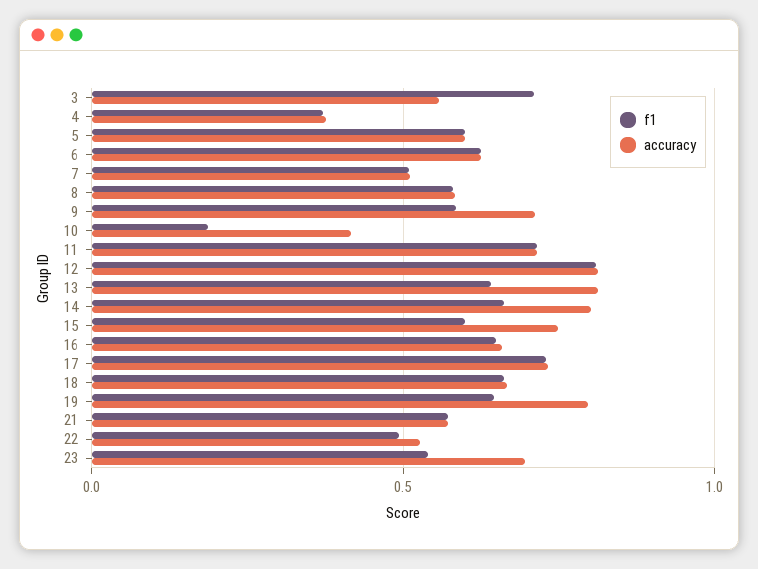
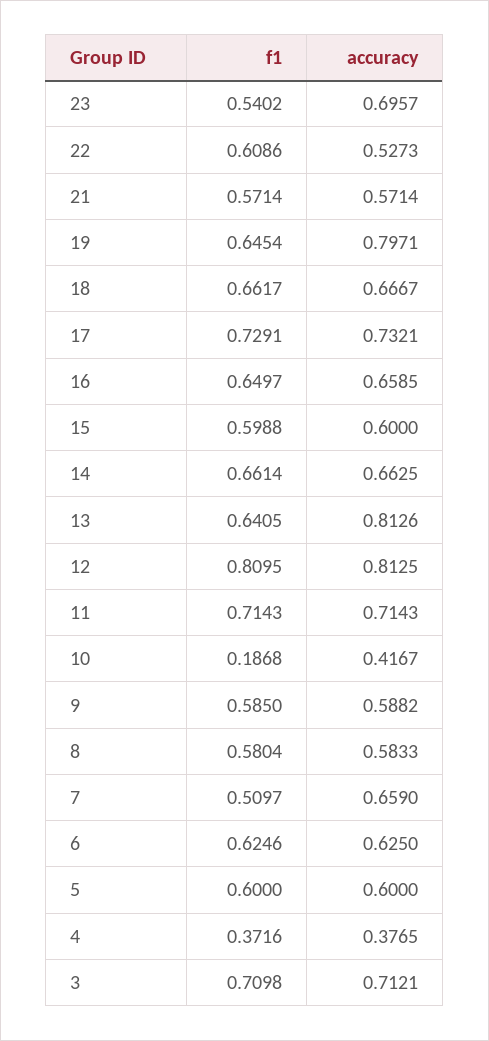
accuracy, 3: 0.55 -> 0.7121
accuracy, 7: 0.5 -> 0.659
accuracy, 9: 0.7 -> 0.5882
accuracy, 14: 0.8 -> 0.6625
accuracy, 15: 0.75 -> 0.6
f1, 22: 0.5 -> 0.6086

